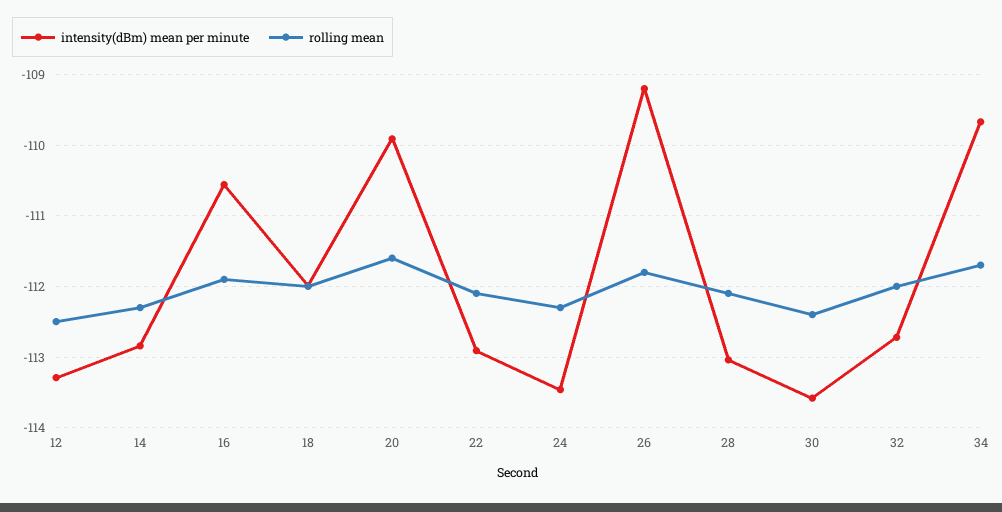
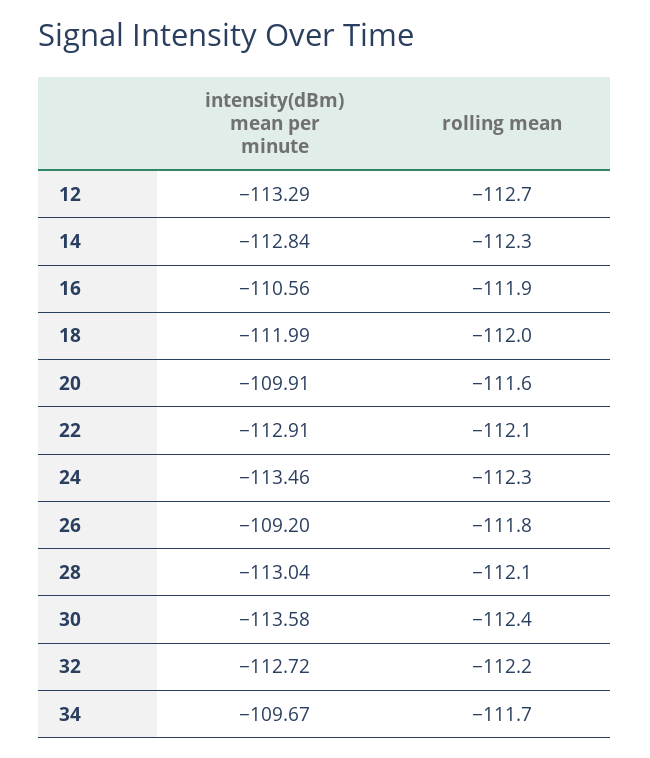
rolling mean, 12: -112.5 -> -112.7
rolling mean, 32: -112 -> -112.2

